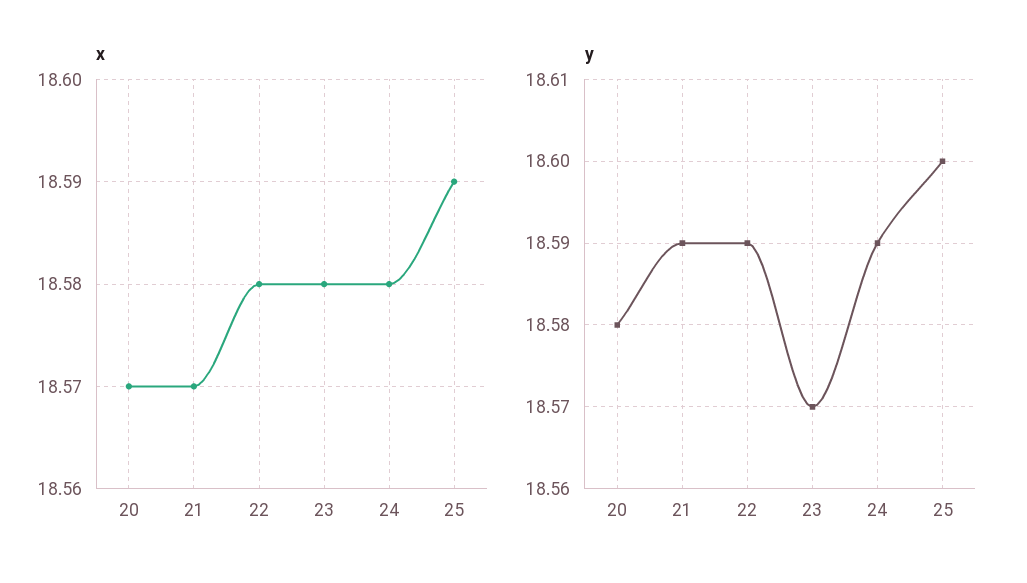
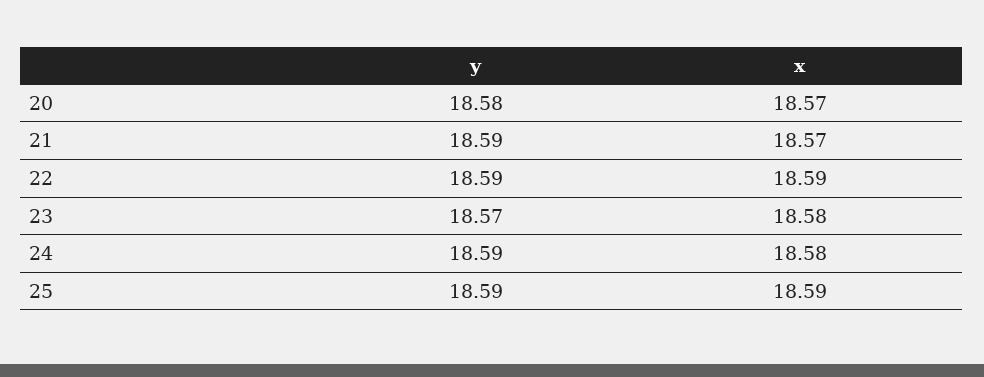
x, 22: 18.58 -> 18.59
y, 25: 18.6 -> 18.59

